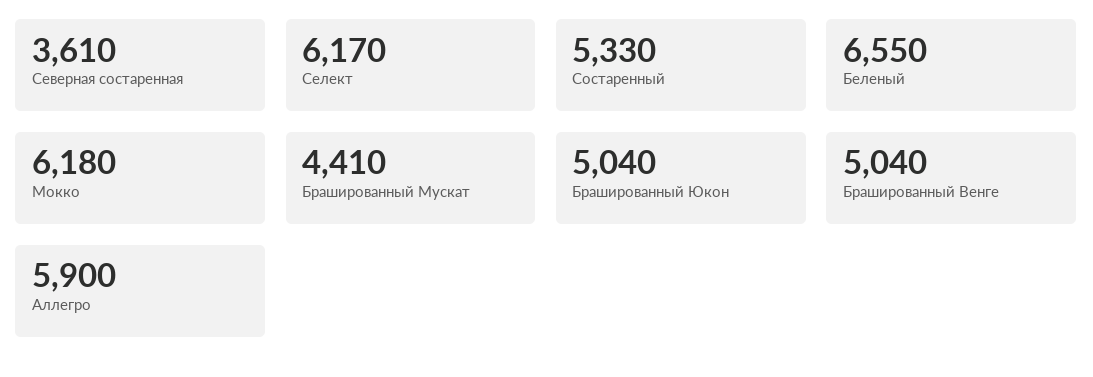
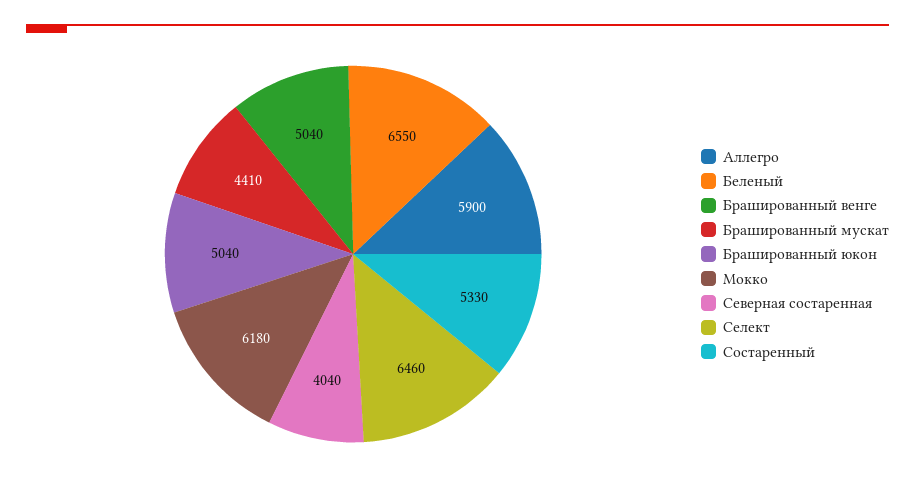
Северная состаренная: 3610 -> 4040
Селект: 6170 -> 6460

